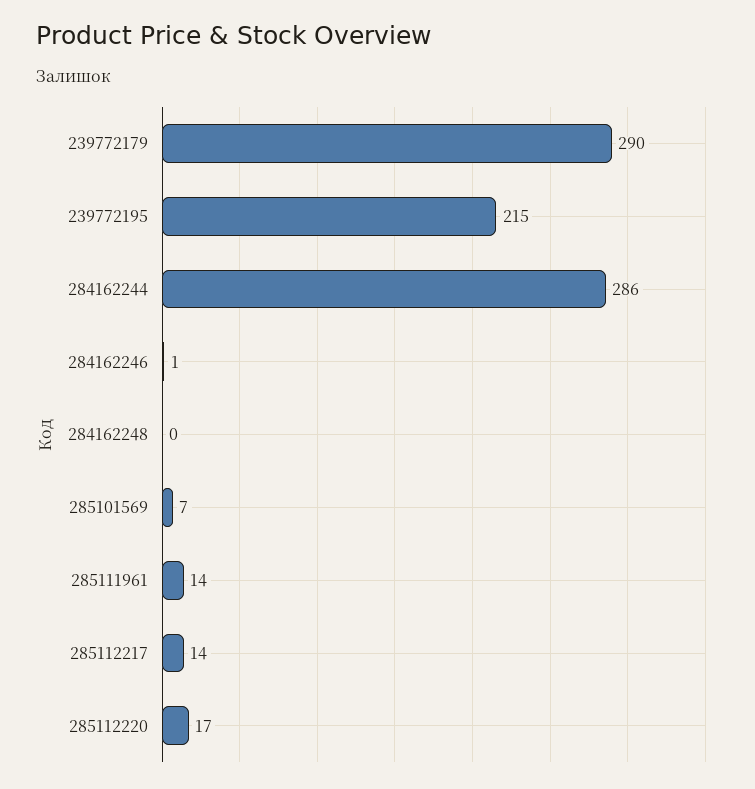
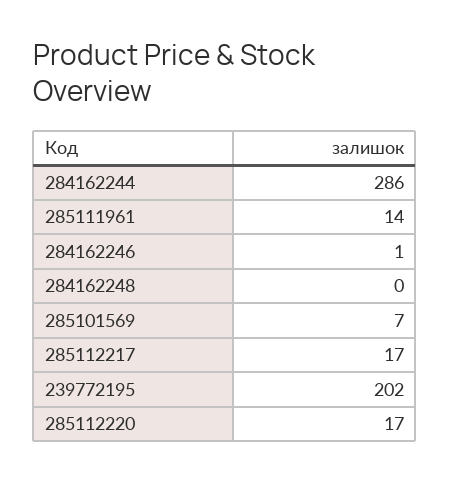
239772179: 290 -> none
239772195: 215 -> 202
285112217: 14 -> 17

